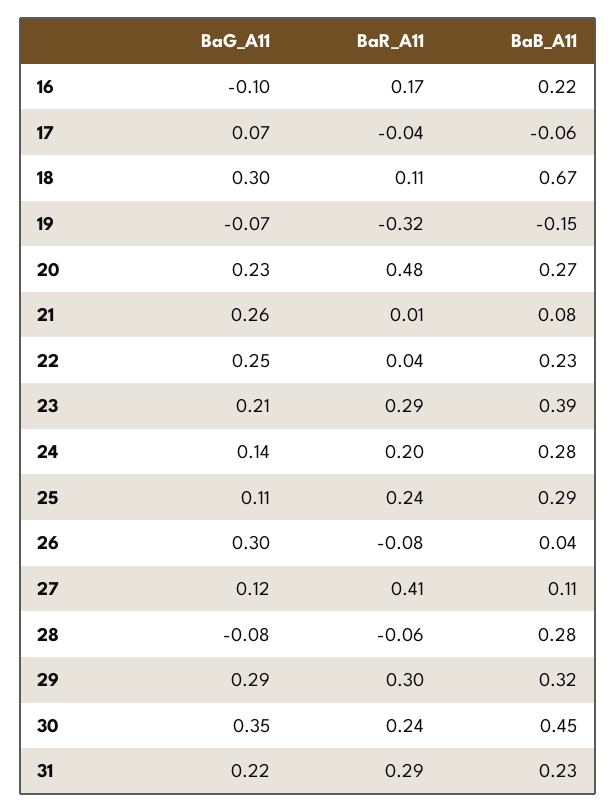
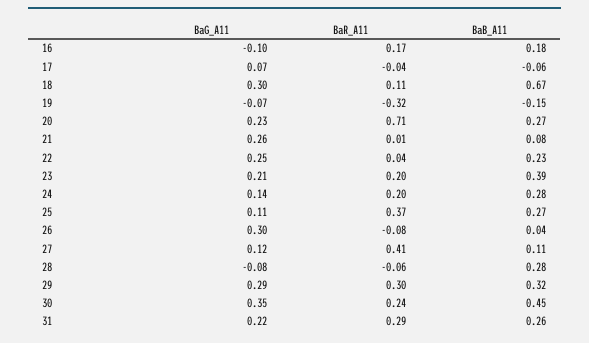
BaB_A11, 16: 0.22 -> 0.18
BaR_A11, 20: 0.48 -> 0.71
BaR_A11, 23: 0.29 -> 0.2
BaR_A11, 25: 0.24 -> 0.37
BaB_A11, 25: 0.29 -> 0.27
BaB_A11, 31: 0.23 -> 0.26

